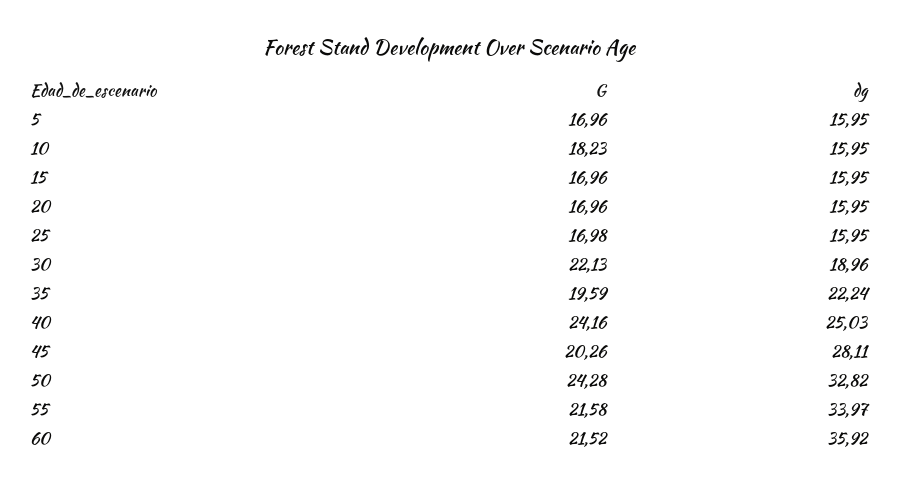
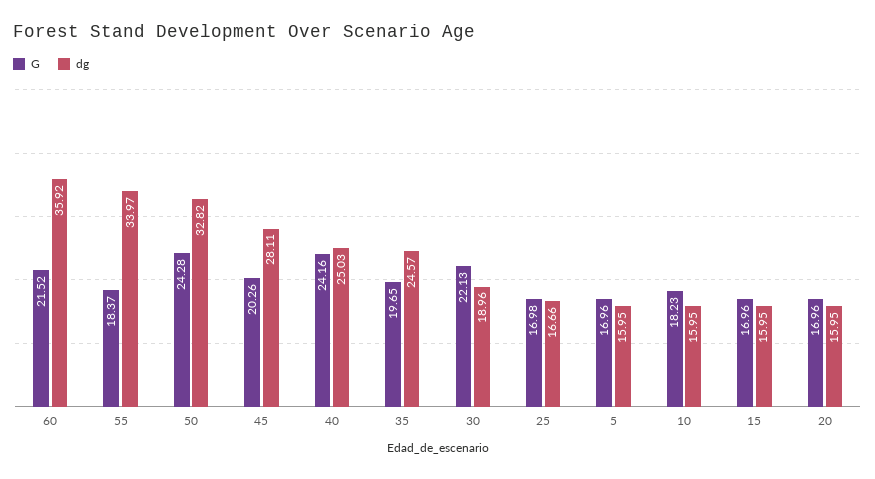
dg, 25: 15.95 -> 16.66
G, 35: 19.59 -> 19.65
dg, 35: 22.24 -> 24.57
G, 55: 21.58 -> 18.37

